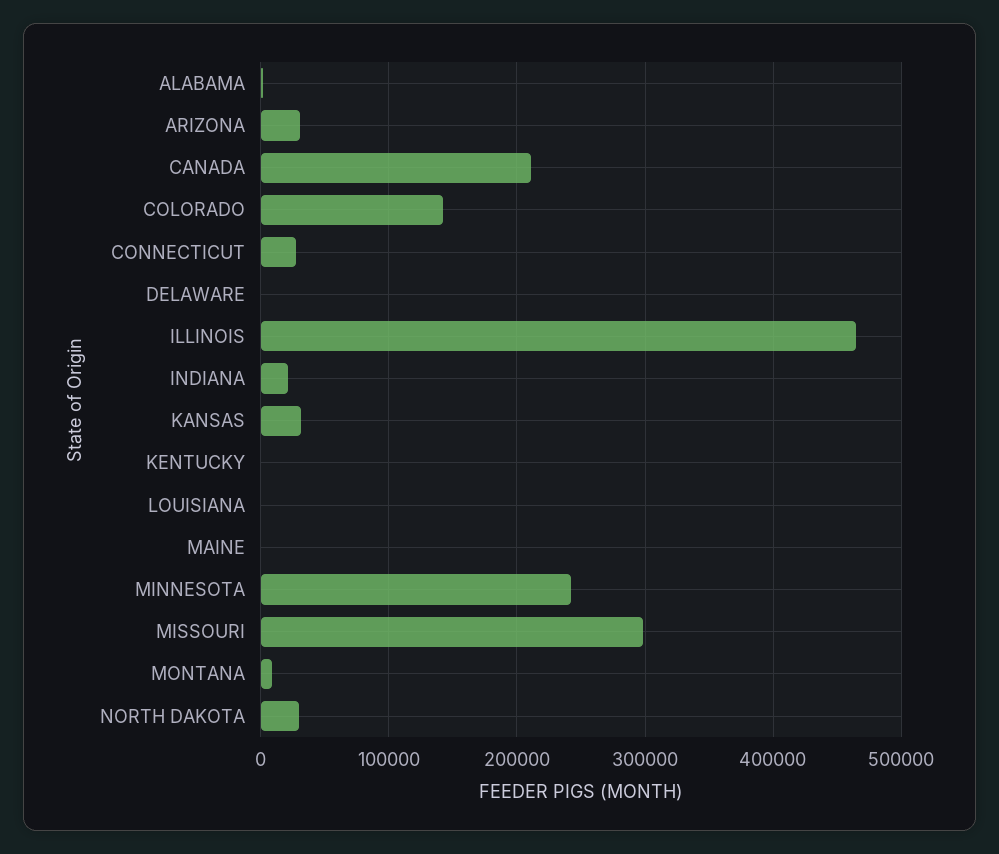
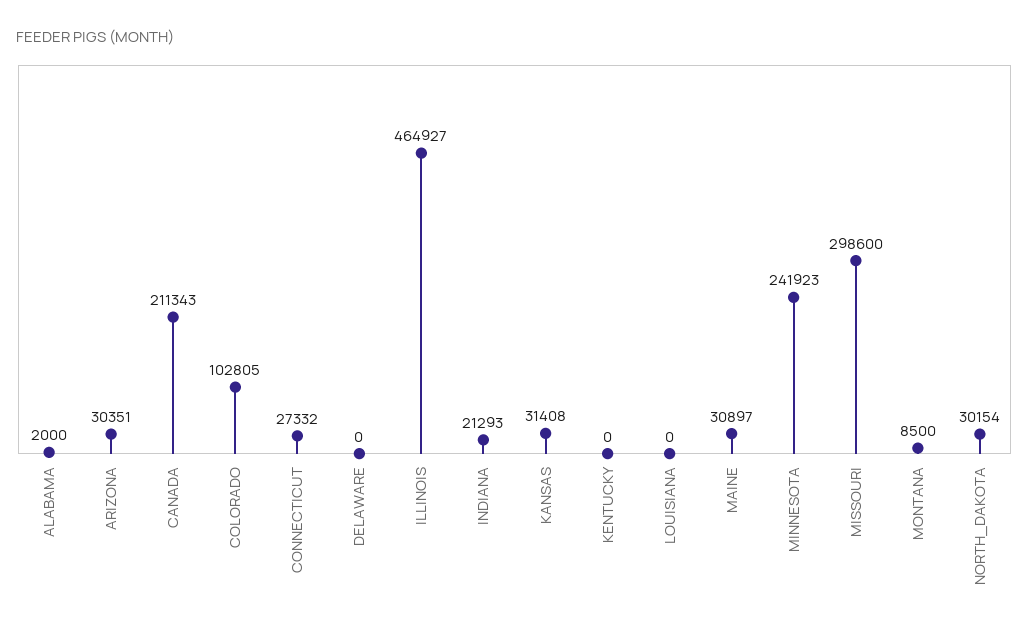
COLORADO: 140000 -> 102805
MAINE: 0 -> 30897

